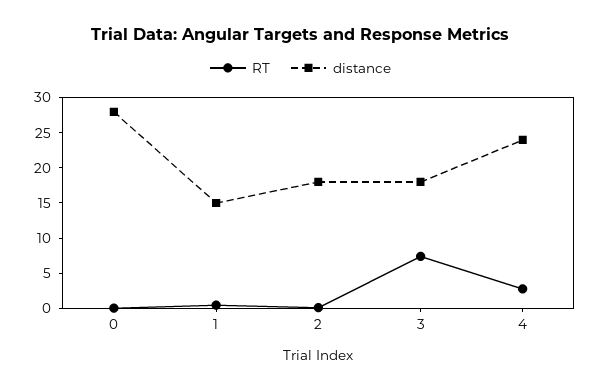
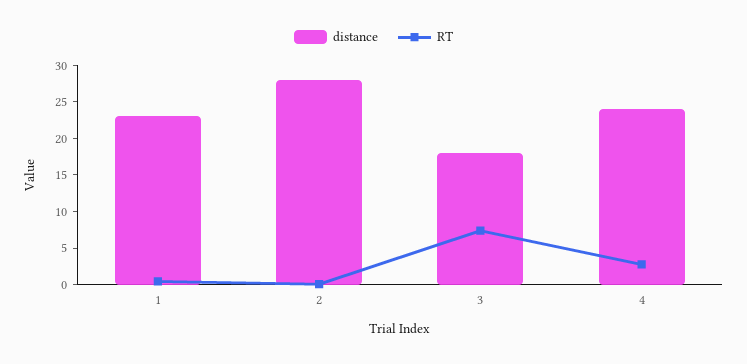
RT, 0: 0 -> none
distance, 0: 27.5 -> none
distance, 1: 15 -> 22.5
distance, 2: 17.5 -> 27.5

